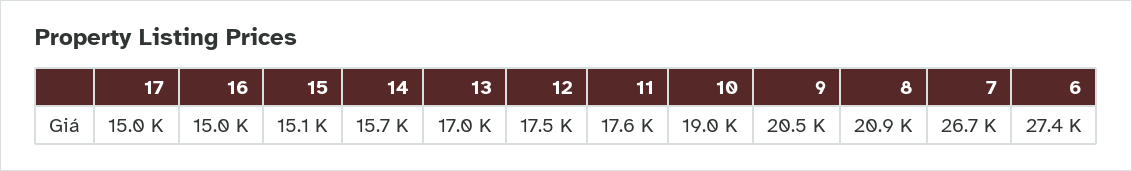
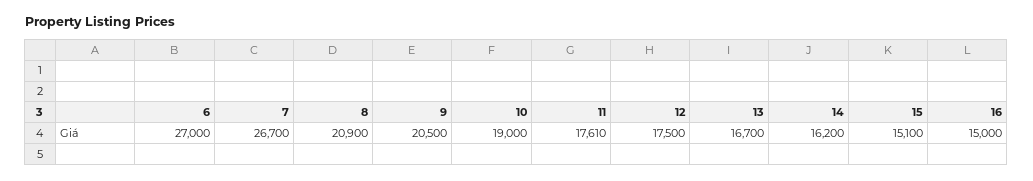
17: 15000 -> none
14: 15700 -> 16200
13: 17000 -> 16700
6: 27400 -> 27000

